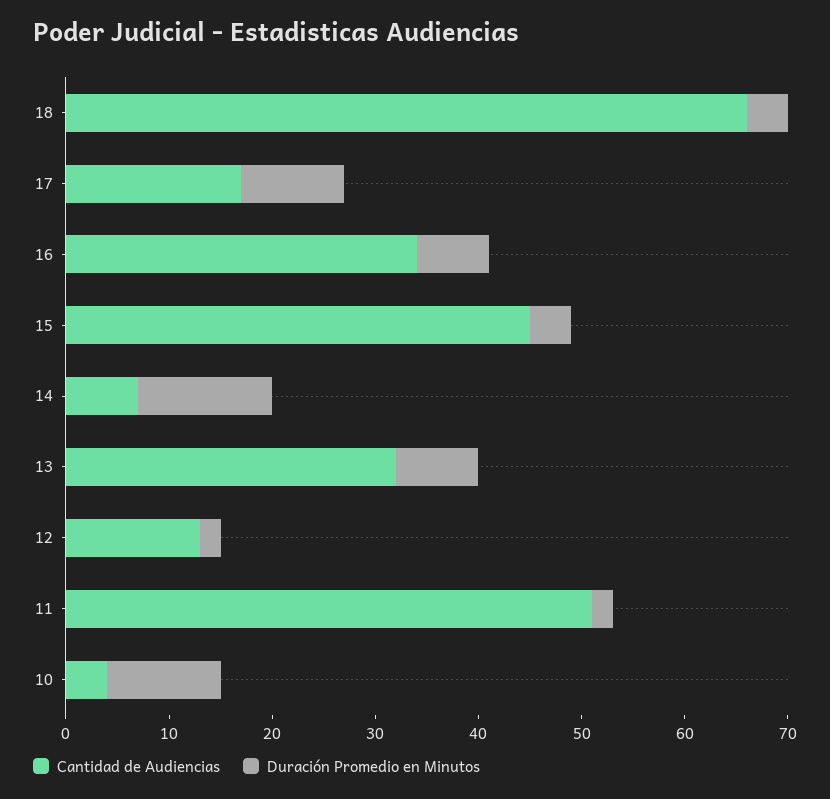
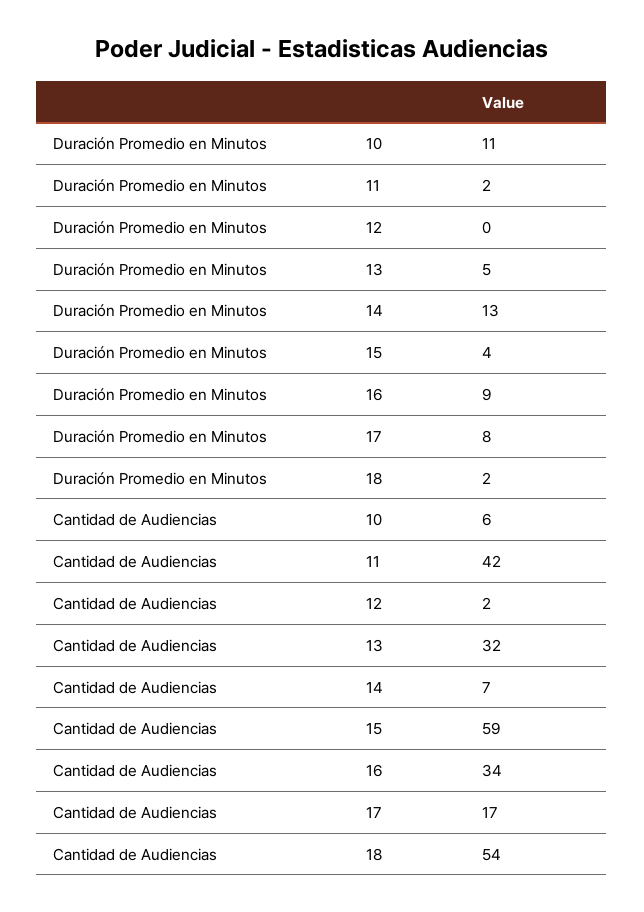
Cantidad de Audiencias, 18: 66 -> 54
Duración Promedio en Minutos, 18: 4 -> 2
Duración Promedio en Minutos, 17: 10 -> 8
Duración Promedio en Minutos, 16: 7 -> 9
Cantidad de Audiencias, 15: 45 -> 59
Duración Promedio en Minutos, 13: 8 -> 5
Cantidad de Audiencias, 12: 13 -> 2
Duración Promedio en Minutos, 12: 2 -> 0
Cantidad de Audiencias, 11: 51 -> 42
Cantidad de Audiencias, 10: 4 -> 6

